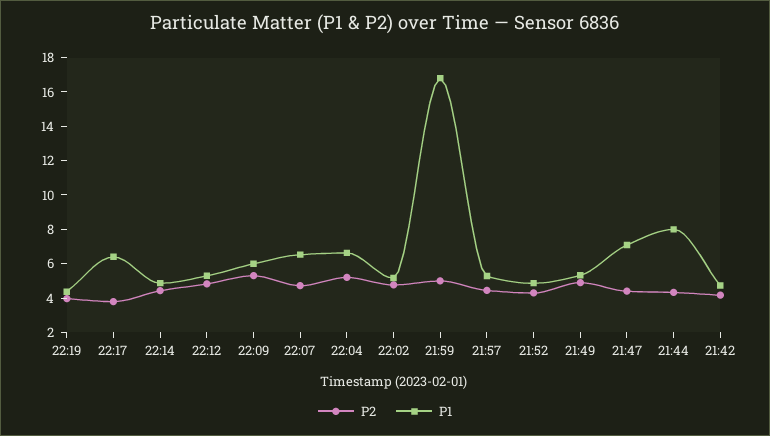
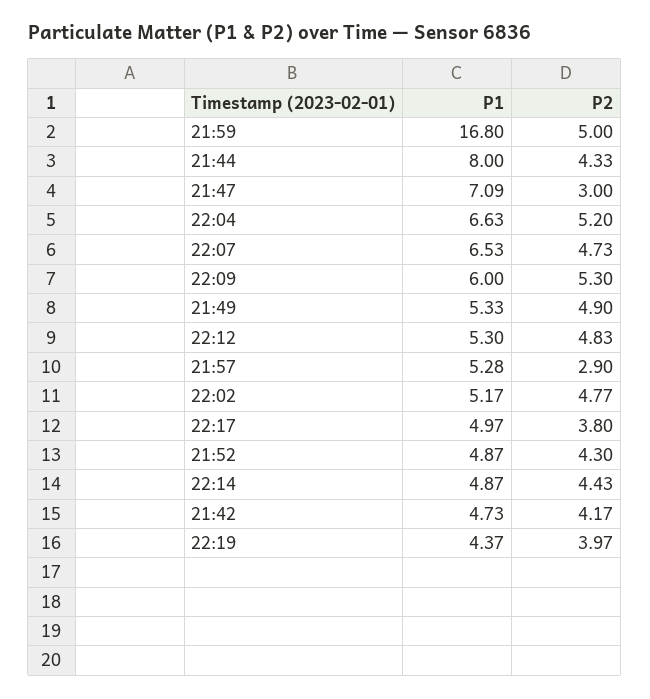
P1, 22:17: 6.5 -> 4.97
P2, 21:57: 4.5 -> 2.9
P2, 21:47: 4.5 -> 3

